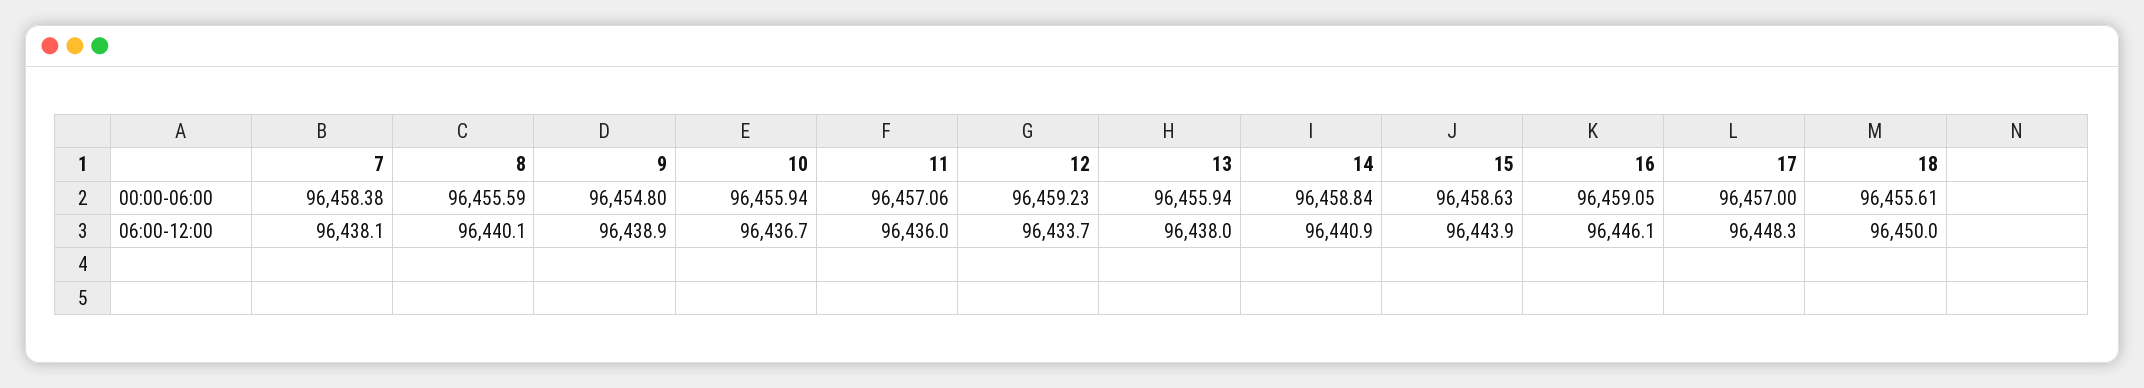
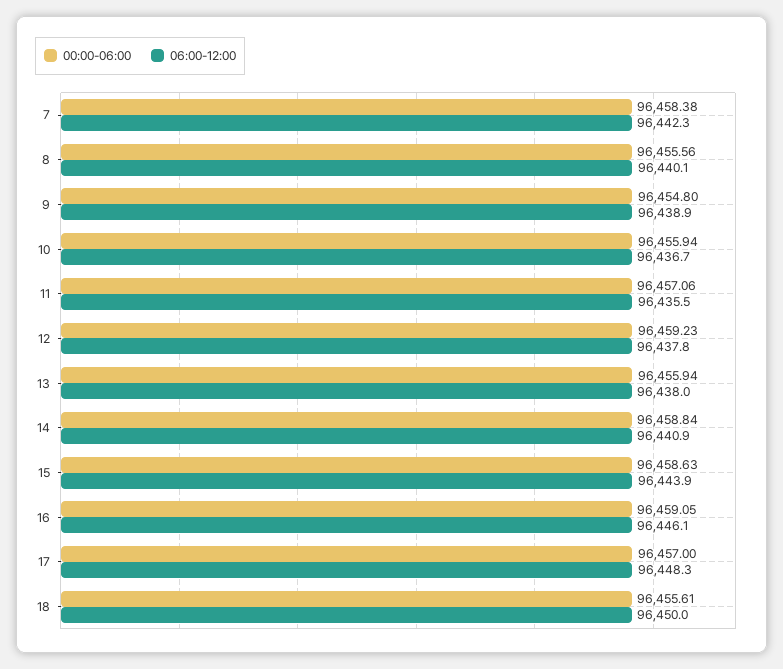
00:00-06:00, 8: 96455.59 -> 96455.56
06:00-12:00, 7: 96438.1 -> 96442.3
06:00-12:00, 11: 96436 -> 96435.5
06:00-12:00, 12: 96433.7 -> 96437.8

